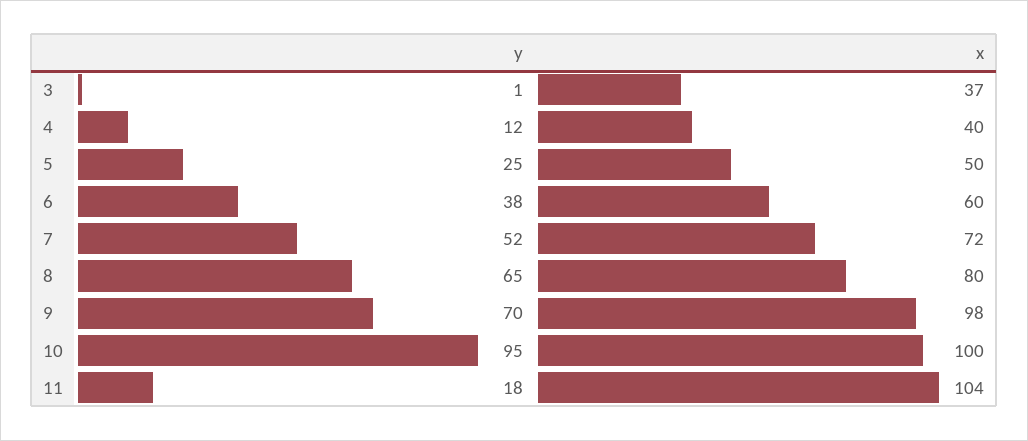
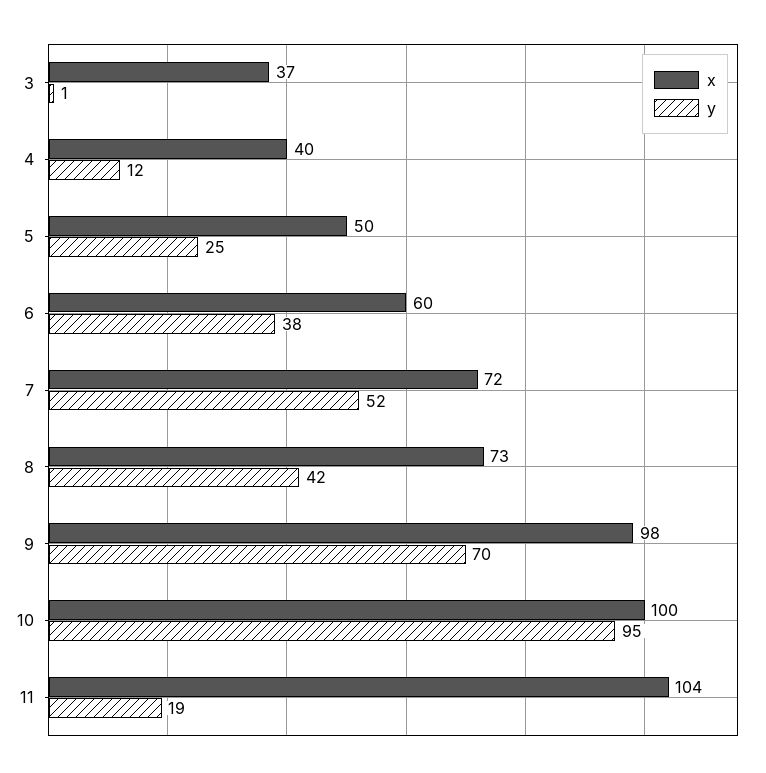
y, 8: 65 -> 42
x, 8: 80 -> 73
y, 11: 18 -> 19

